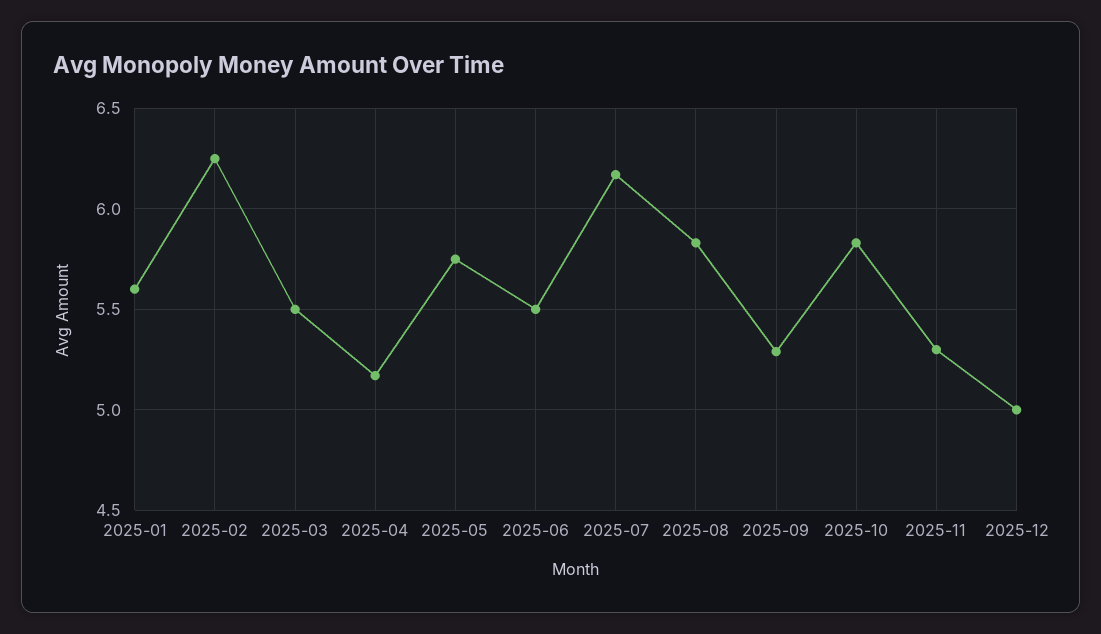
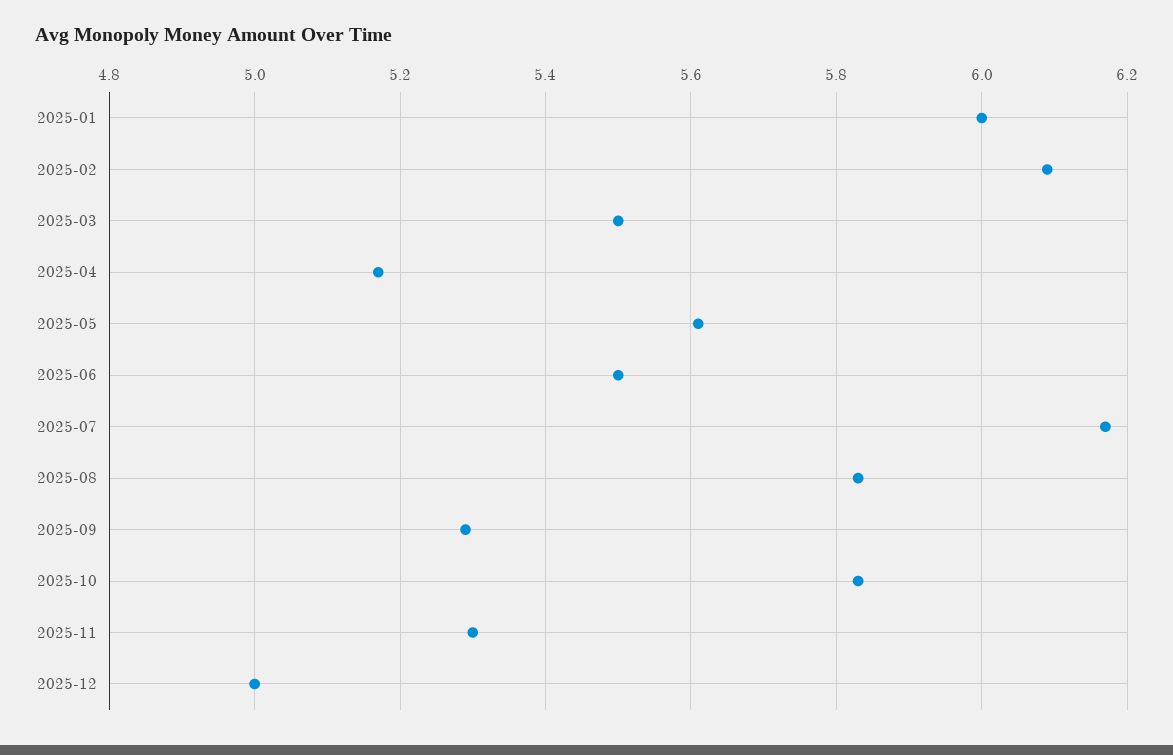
2025-01: 5.6 -> 6
2025-02: 6.25 -> 6.1
2025-05: 5.75 -> 5.6

